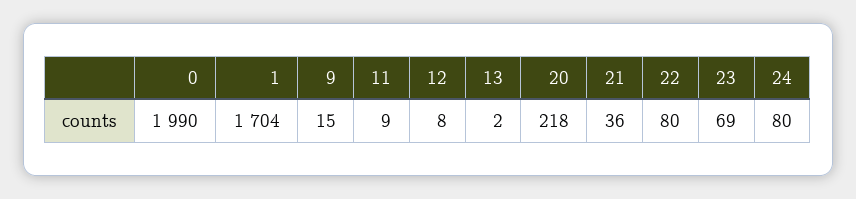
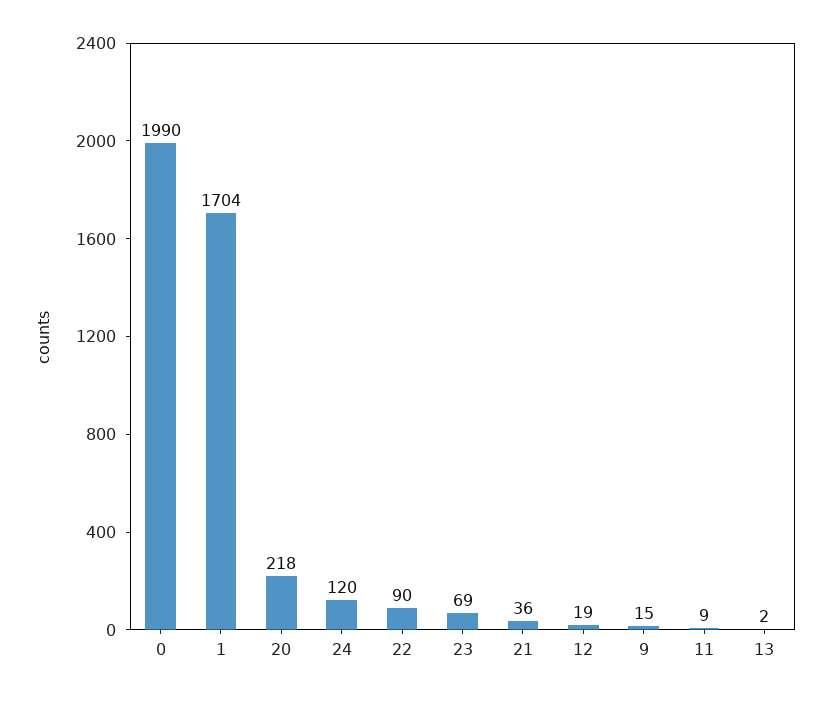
12: 8 -> 19
22: 80 -> 90
24: 80 -> 120

